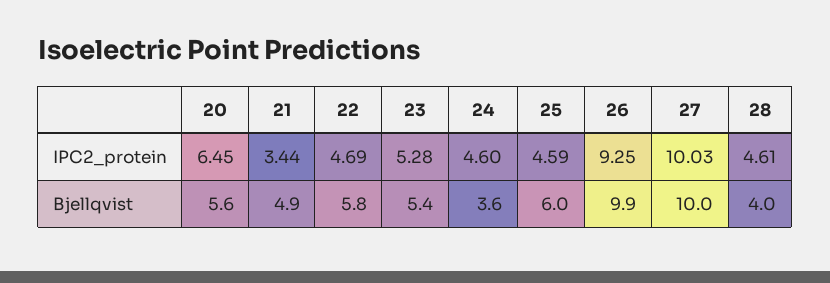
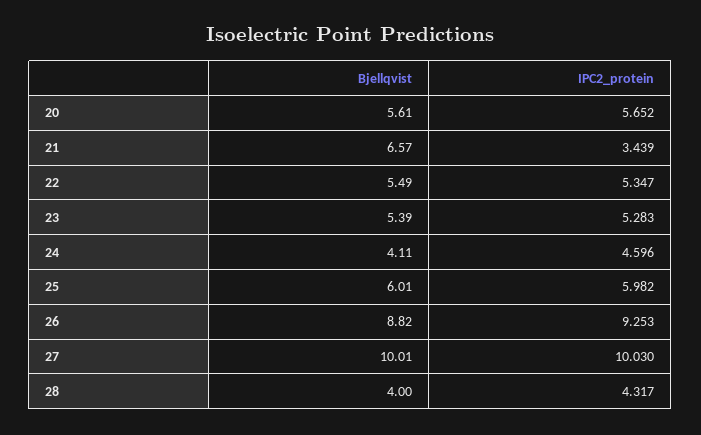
20, IPC2_protein: 6.45 -> 5.652
22, IPC2_protein: 4.69 -> 5.347
25, IPC2_protein: 4.59 -> 5.982
28, IPC2_protein: 4.61 -> 4.317
21, Bjellqvist: 4.9 -> 6.57
22, Bjellqvist: 5.8 -> 5.49
24, Bjellqvist: 3.6 -> 4.11
26, Bjellqvist: 9.9 -> 8.82

